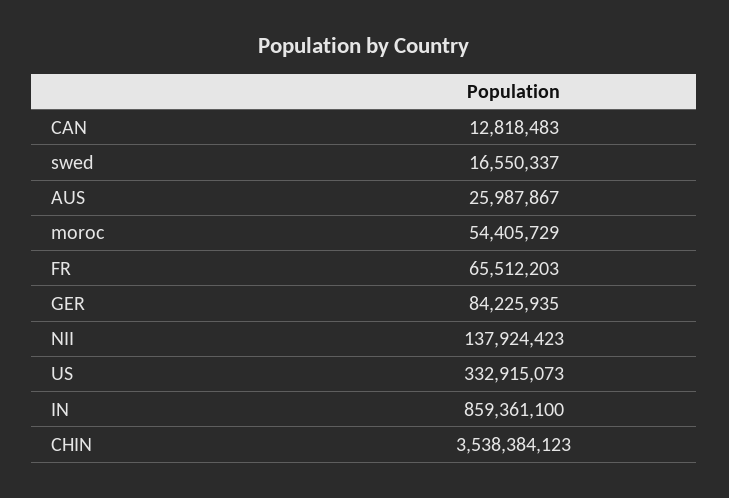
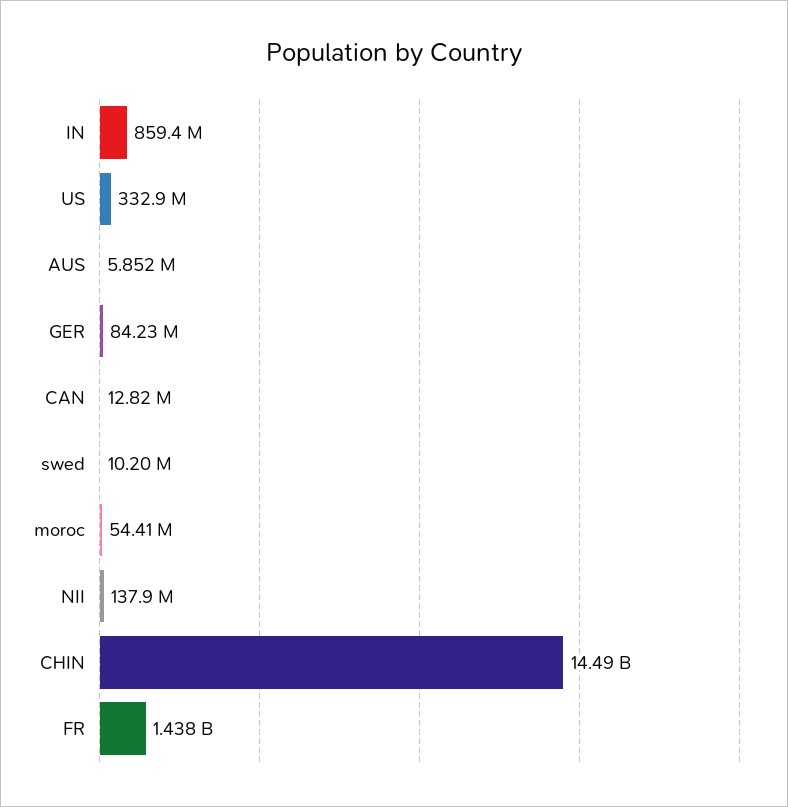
swed: 16550337 -> 10200000
AUS: 25987867 -> 5852000
FR: 65512203 -> 1438000000
CHIN: 3538384123 -> 14490000000

